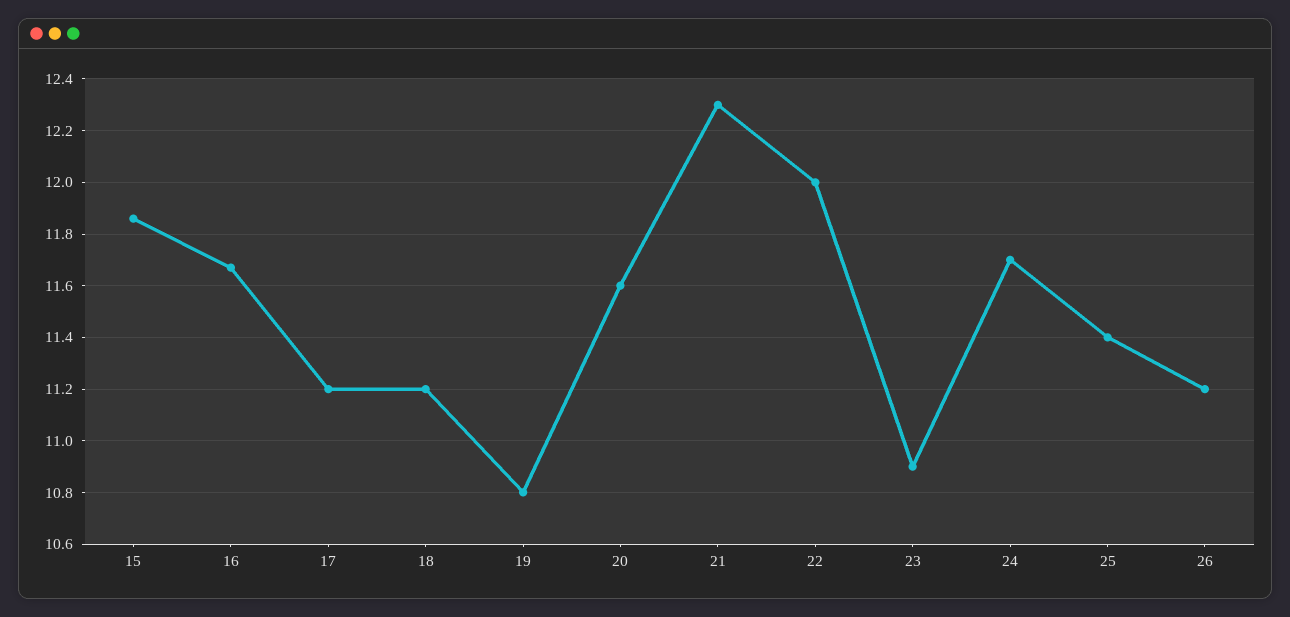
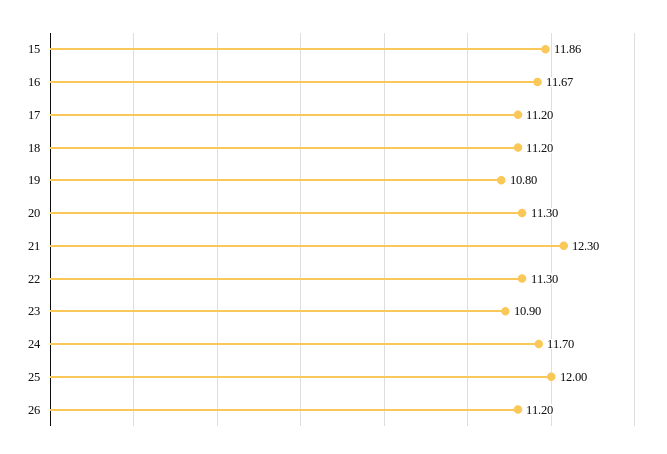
20: 11.6 -> 11.3
22: 12 -> 11.3
25: 11.4 -> 12

